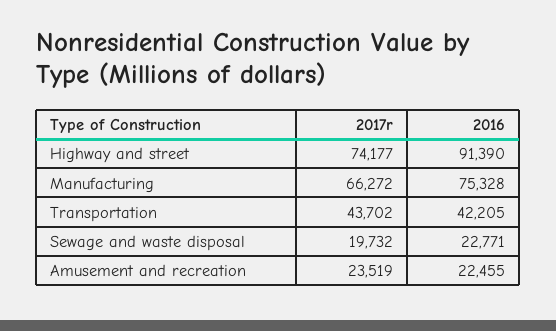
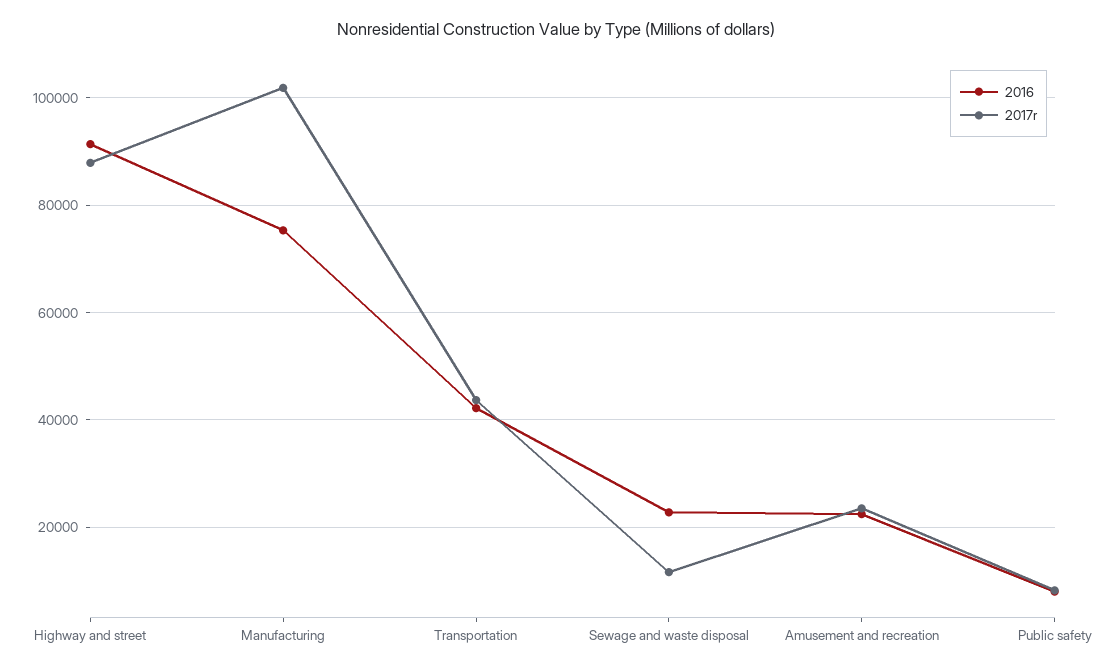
2017r, Highway and street: 74177 -> 88000
2017r, Manufacturing: 66272 -> 102000
2017r, Sewage and waste disposal: 19732 -> 12000
2016, Public safety: none -> 8000
2017r, Public safety: none -> 8000

